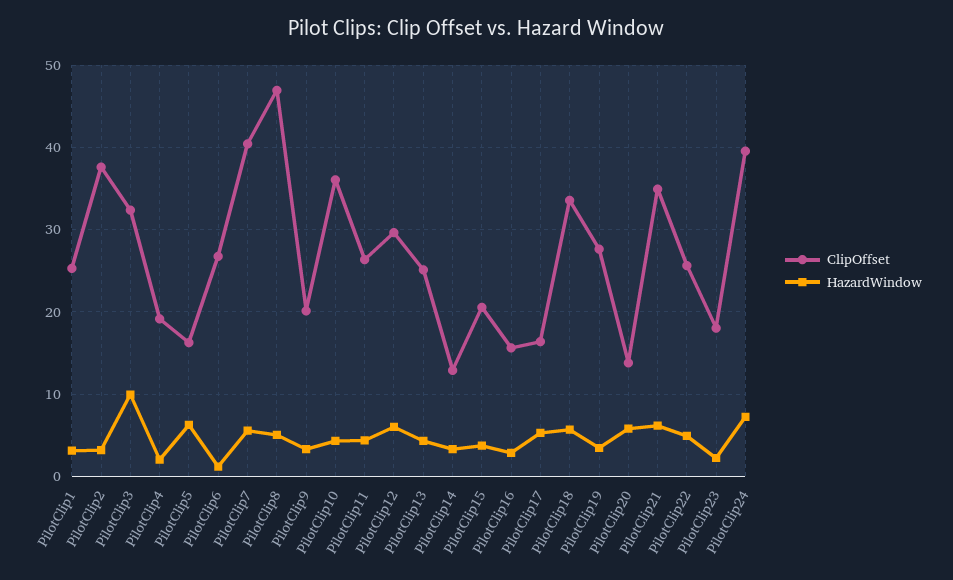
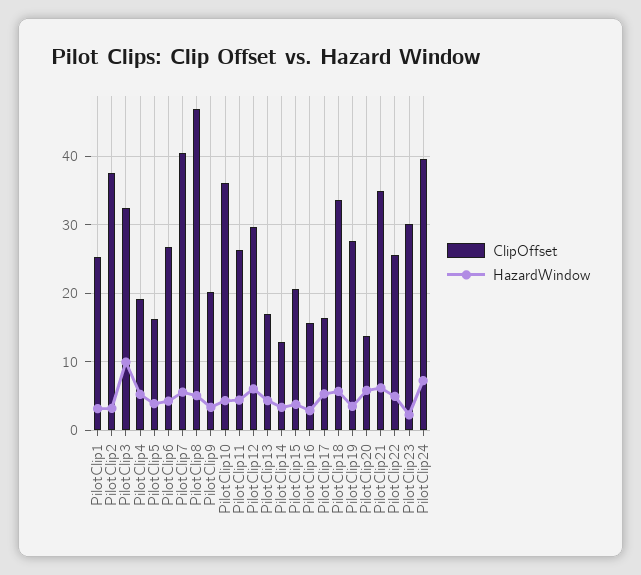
HazardWindow, PilotClip4: 2 -> 5
HazardWindow, PilotClip5: 6 -> 4
HazardWindow, PilotClip6: 1 -> 4
ClipOffset, PilotClip13: 25 -> 17
ClipOffset, PilotClip23: 18 -> 30

